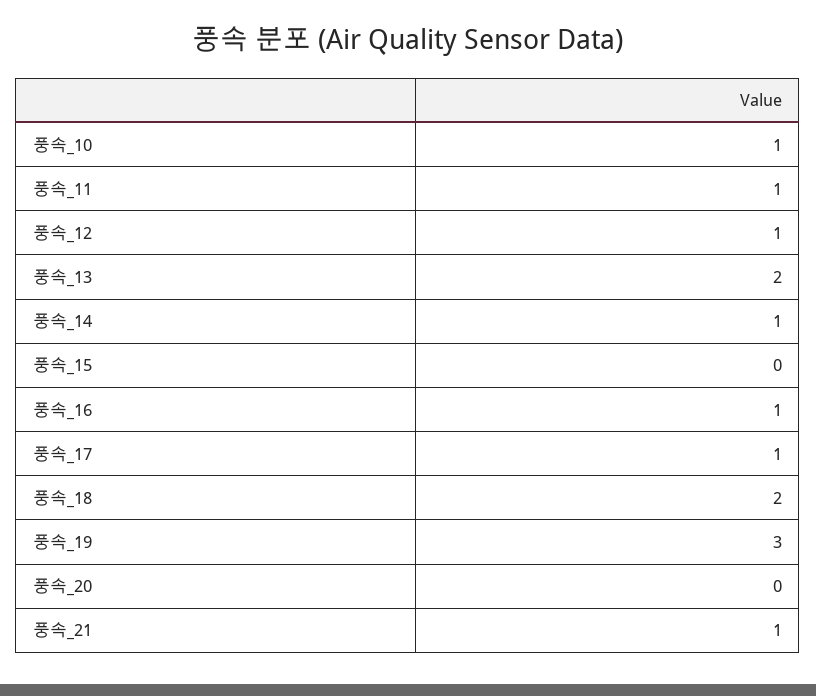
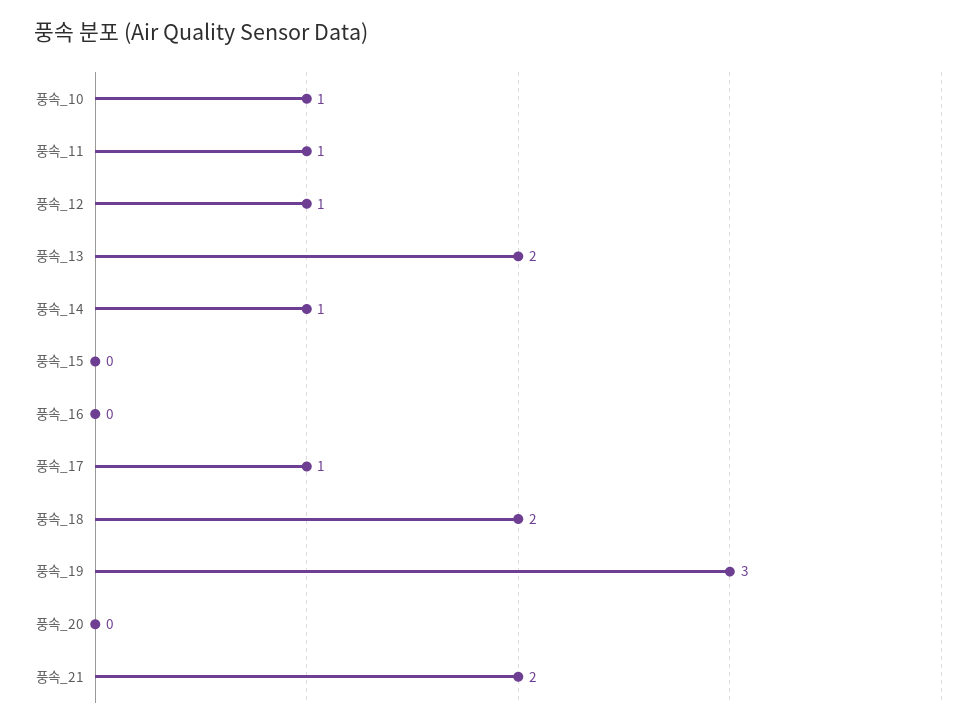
풍속_16: 1 -> 0
풍속_21: 1 -> 2

